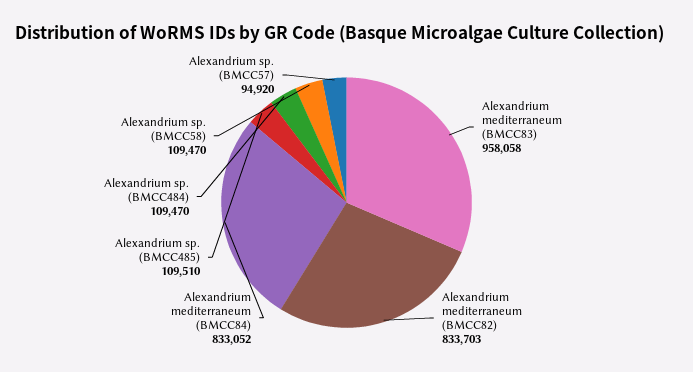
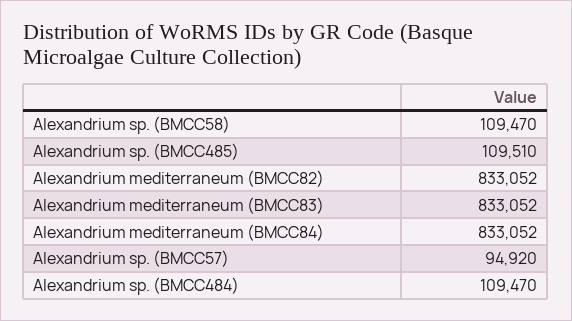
Alexandrium mediterraneum (BMCC83): 958058 -> 833052
Alexandrium mediterraneum (BMCC82): 833703 -> 833052

